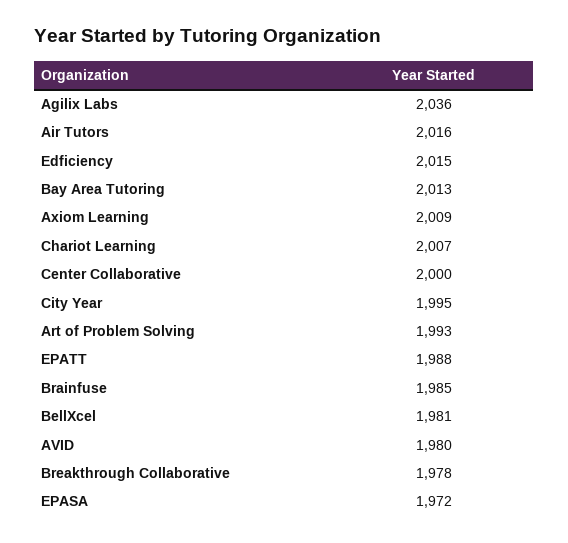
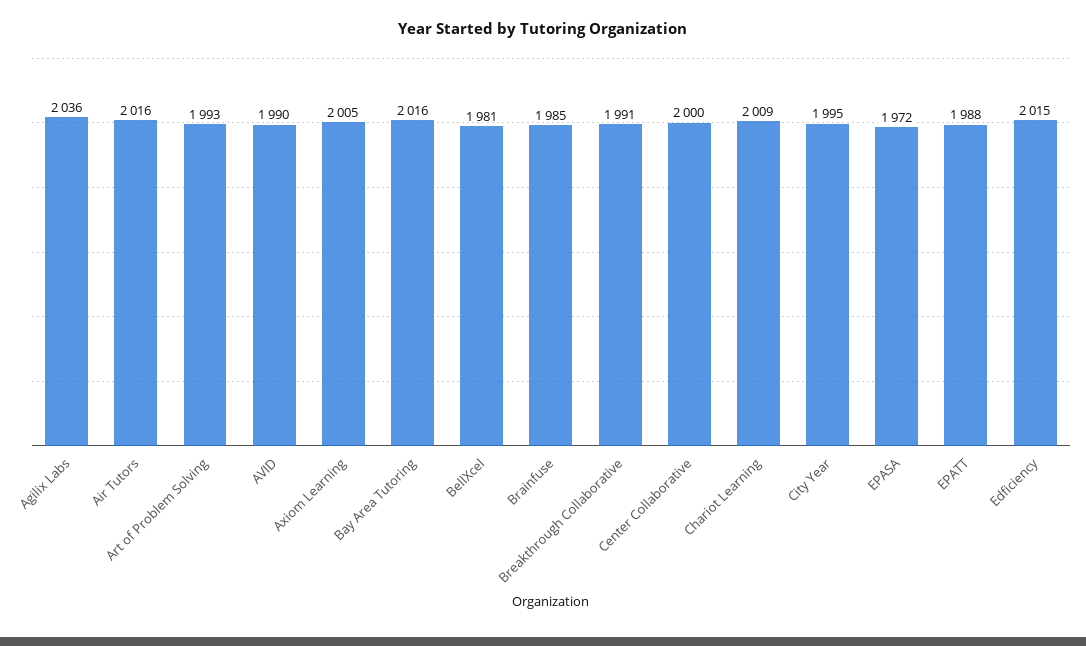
Bay Area Tutoring: 2013 -> 2016
Axiom Learning: 2009 -> 2005
Chariot Learning: 2007 -> 2009
AVID: 1980 -> 1990
Breakthrough Collaborative: 1978 -> 1991

